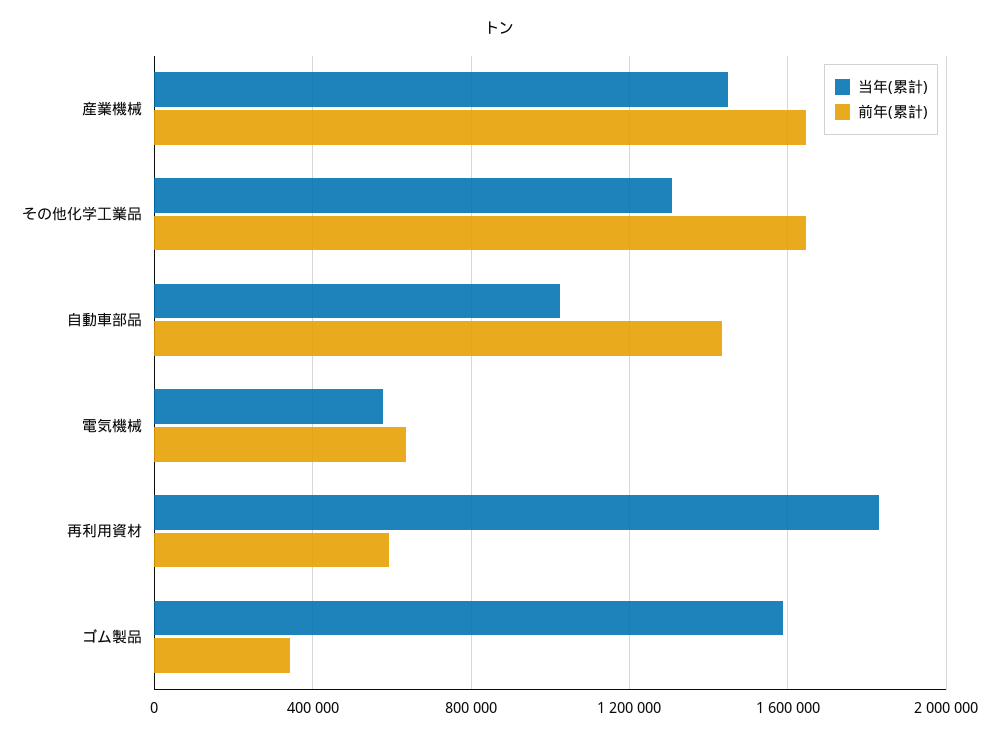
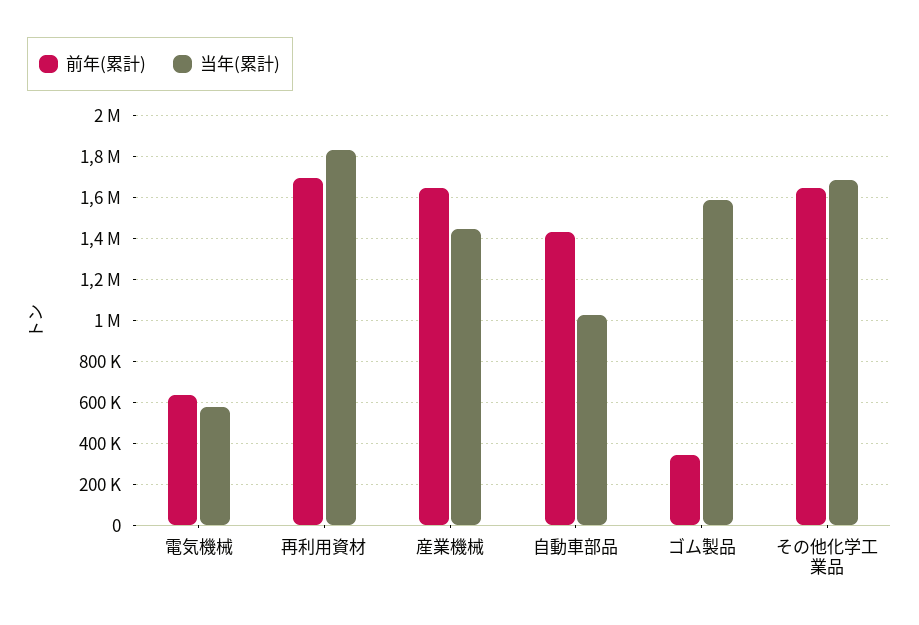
当年(累計), その他化学工業品: 1300000 -> 1700000
前年(累計), 再利用資材: 600000 -> 1700000

